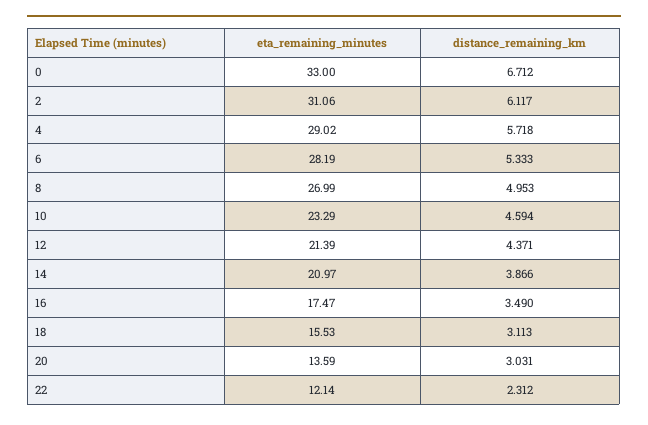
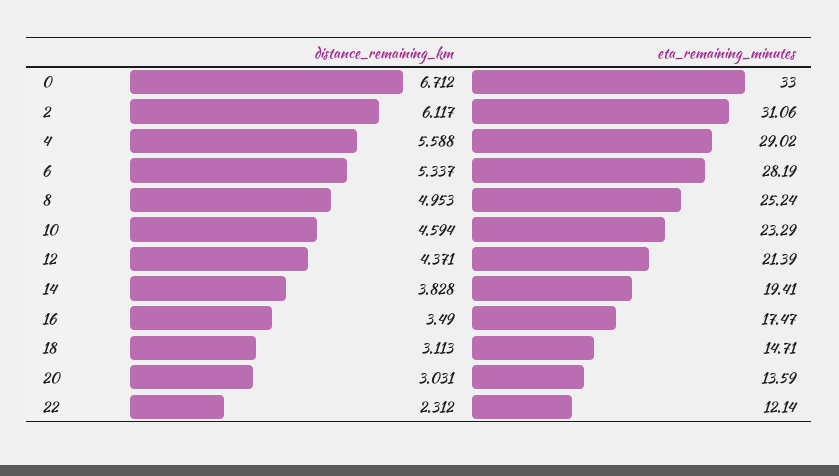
distance_remaining_km, 4: 5.718 -> 5.588
distance_remaining_km, 6: 5.333 -> 5.337
eta_remaining_minutes, 8: 26.99 -> 25.24
eta_remaining_minutes, 14: 20.97 -> 19.41
distance_remaining_km, 14: 3.866 -> 3.828
eta_remaining_minutes, 18: 15.53 -> 14.71

